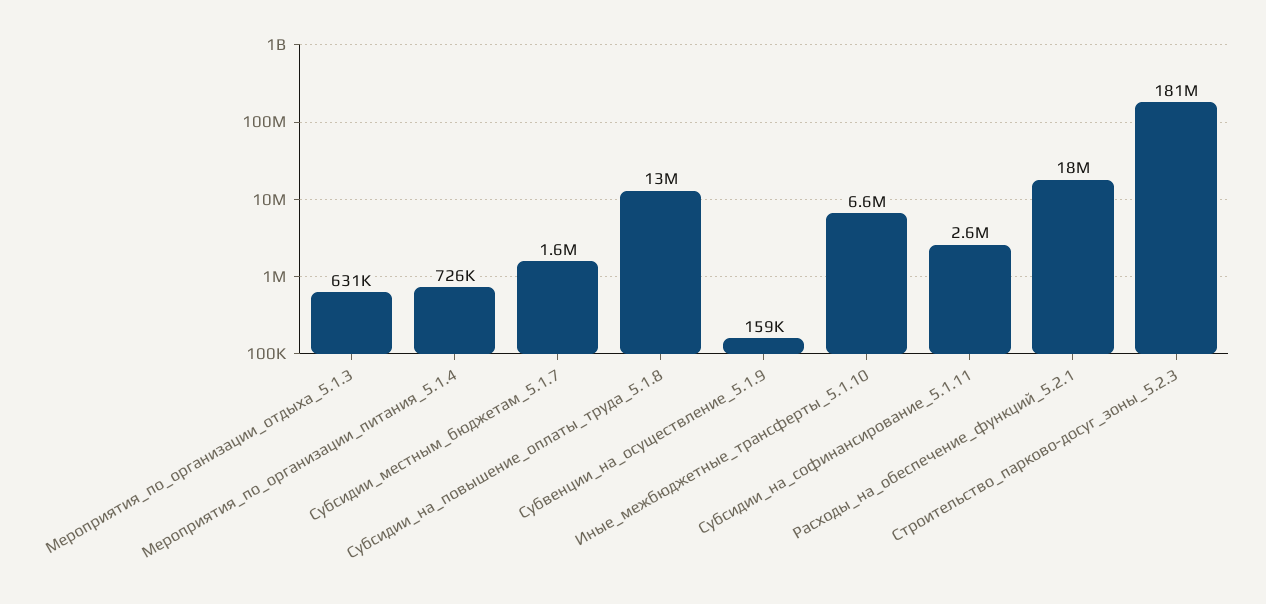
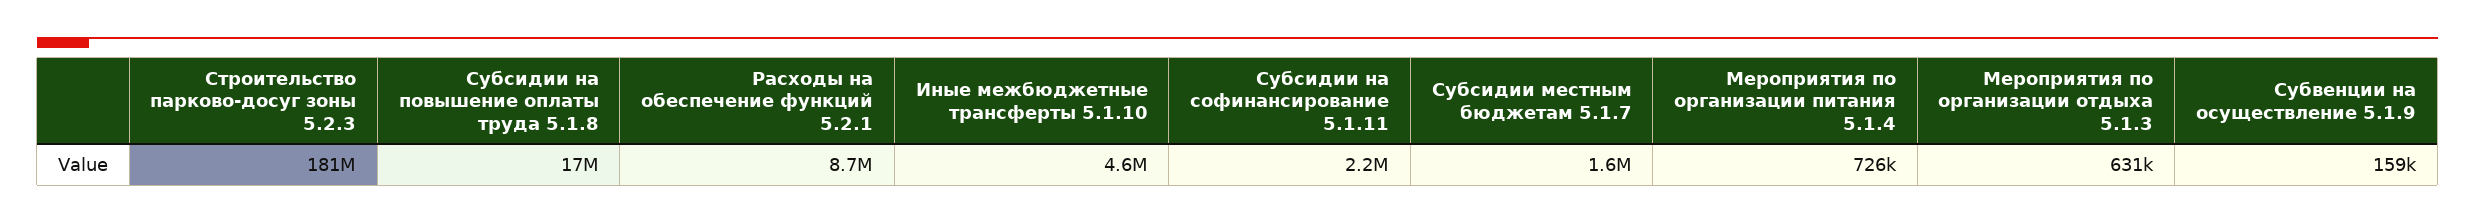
Субсидии_на_повышение_оплаты_труда_5.1.8: 13000000 -> 17000000
Иные_межбюджетные_трансферты_5.1.10: 6600000 -> 4600000
Субсидии_на_софинансирование_5.1.11: 2600000 -> 2200000
Расходы_на_обеспечение_функций_5.2.1: 18000000 -> 8700000

